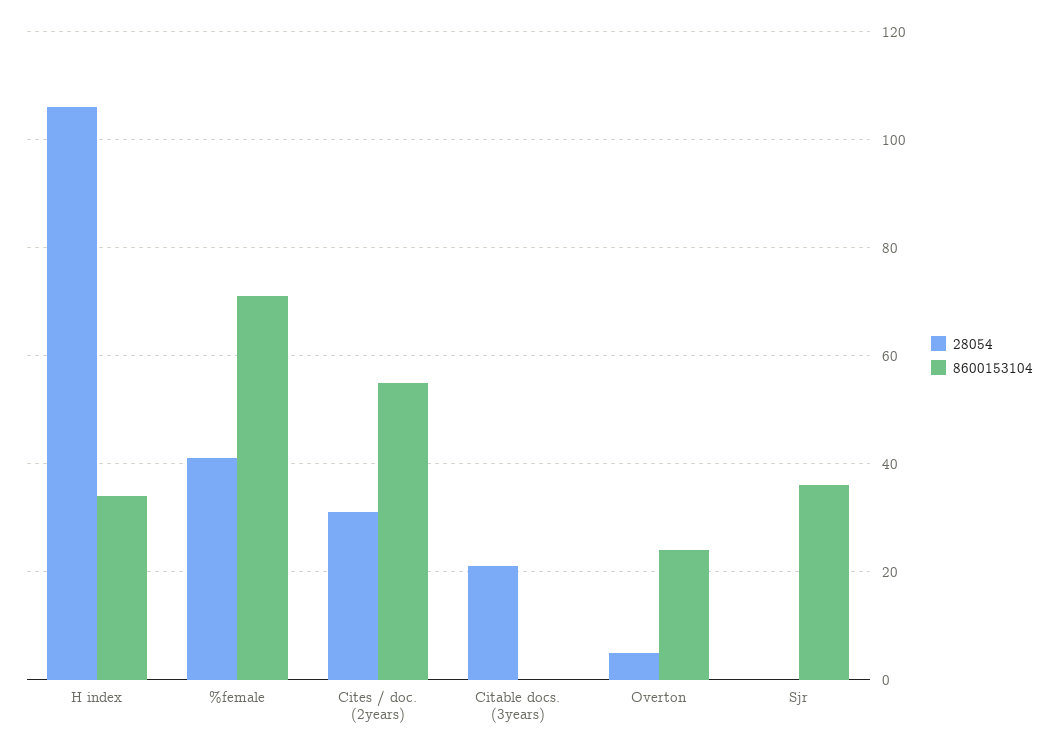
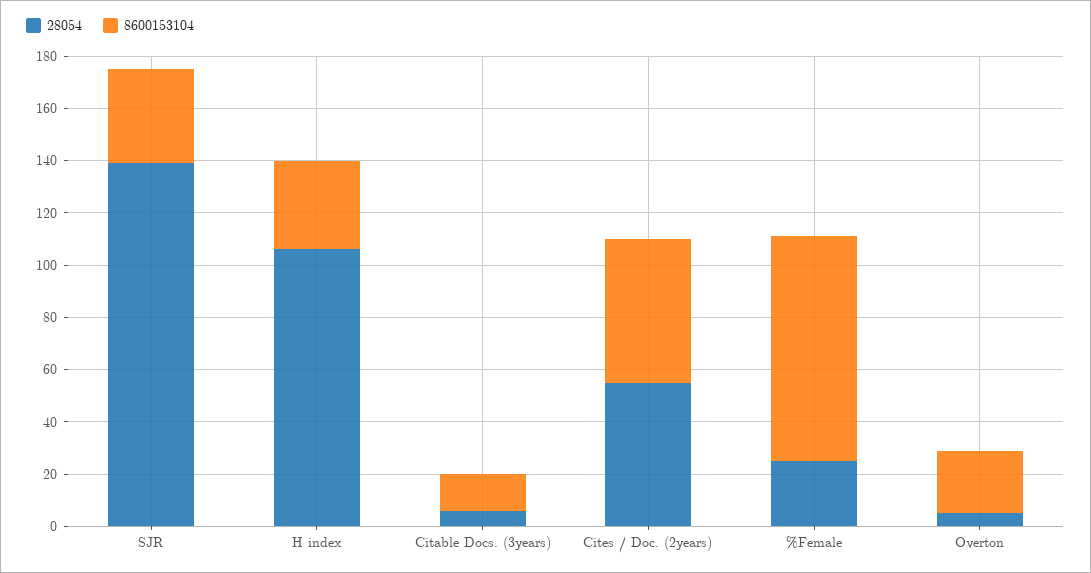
28054, %female: 40 -> 25
8600153104, %female: 70 -> 85
28054, Cites / doc. (2years): 30 -> 55
28054, Citable docs. (3years): 20 -> 5
8600153104, Citable docs. (3years): 0 -> 15
28054, Sjr: 0 -> 140

